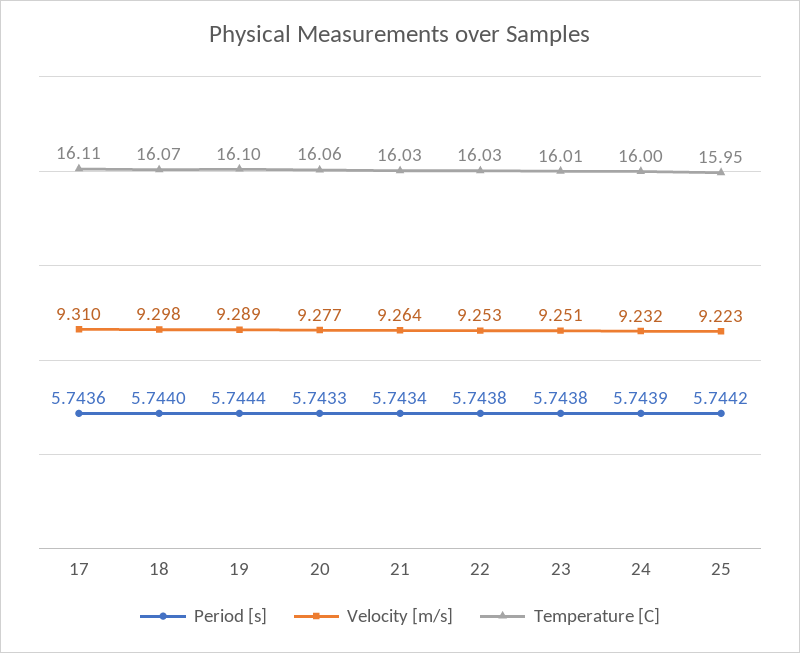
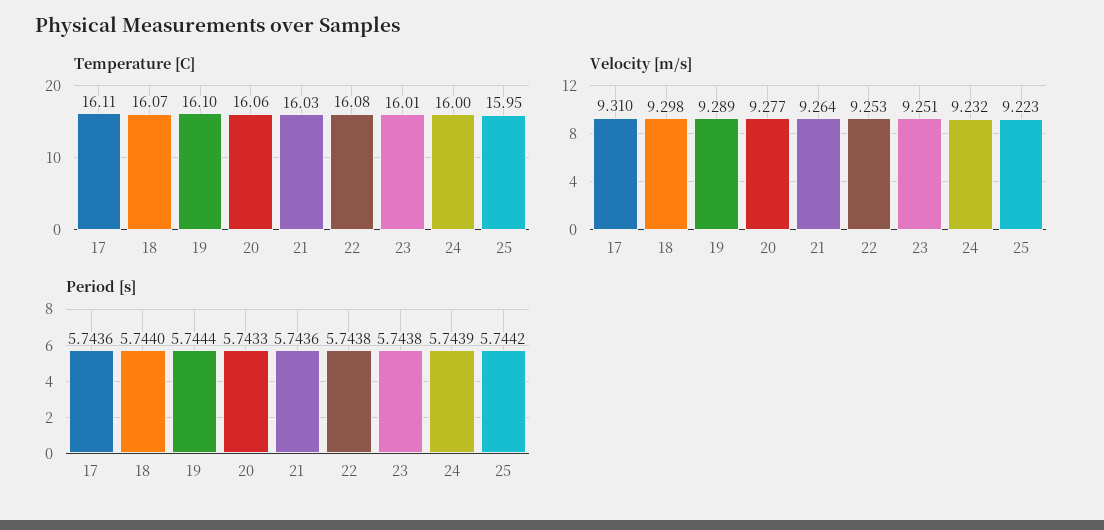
Period [s], 21: 5.7434 -> 5.7436
Temperature [C], 22: 16.03 -> 16.08

